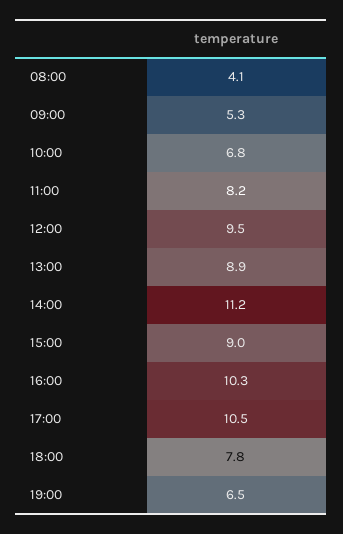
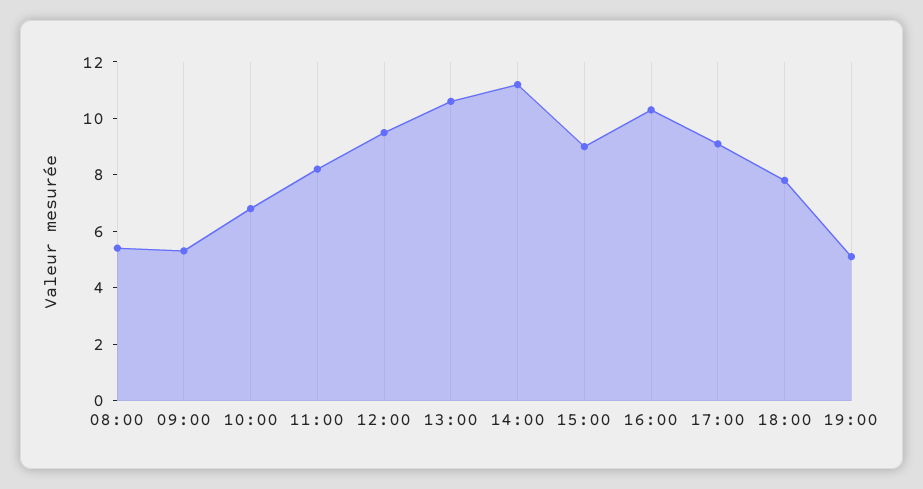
08:00: 4.1 -> 5.5
13:00: 8.9 -> 10.5
17:00: 10.5 -> 9
19:00: 6.5 -> 5

